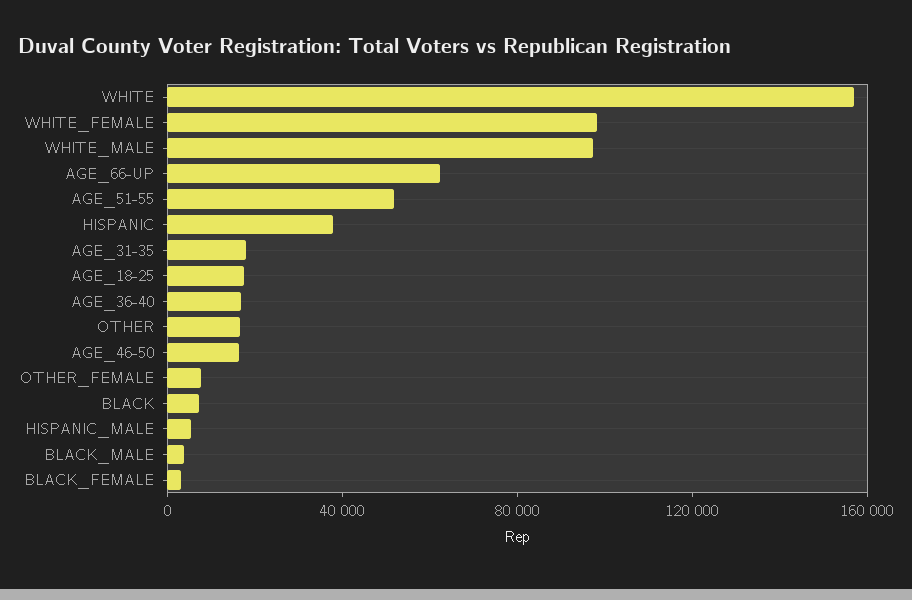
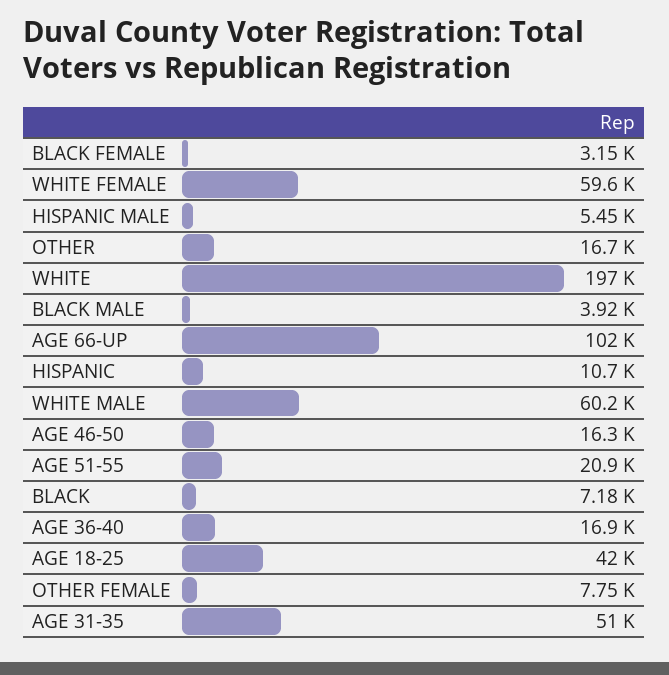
WHITE: 160000 -> 197000
WHITE_FEMALE: 100000 -> 59600
WHITE_MALE: 100000 -> 60200
AGE_66-UP: 60000 -> 102000
AGE_51-55: 50000 -> 20900
HISPANIC: 40000 -> 10700
AGE_31-35: 20000 -> 51000
AGE_18-25: 20000 -> 42000

